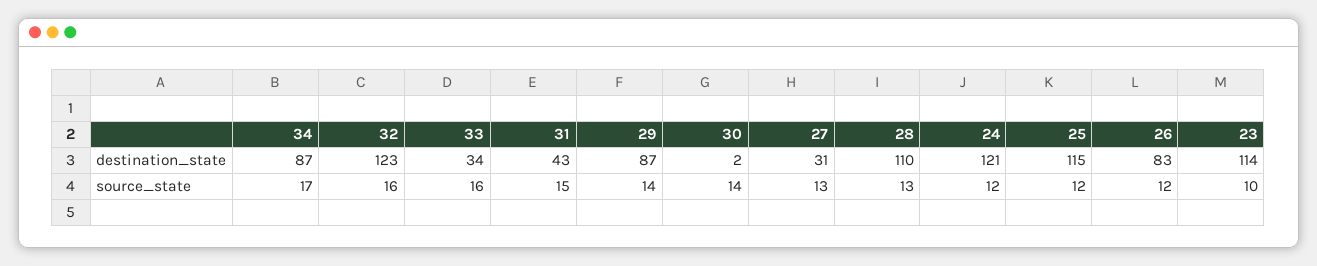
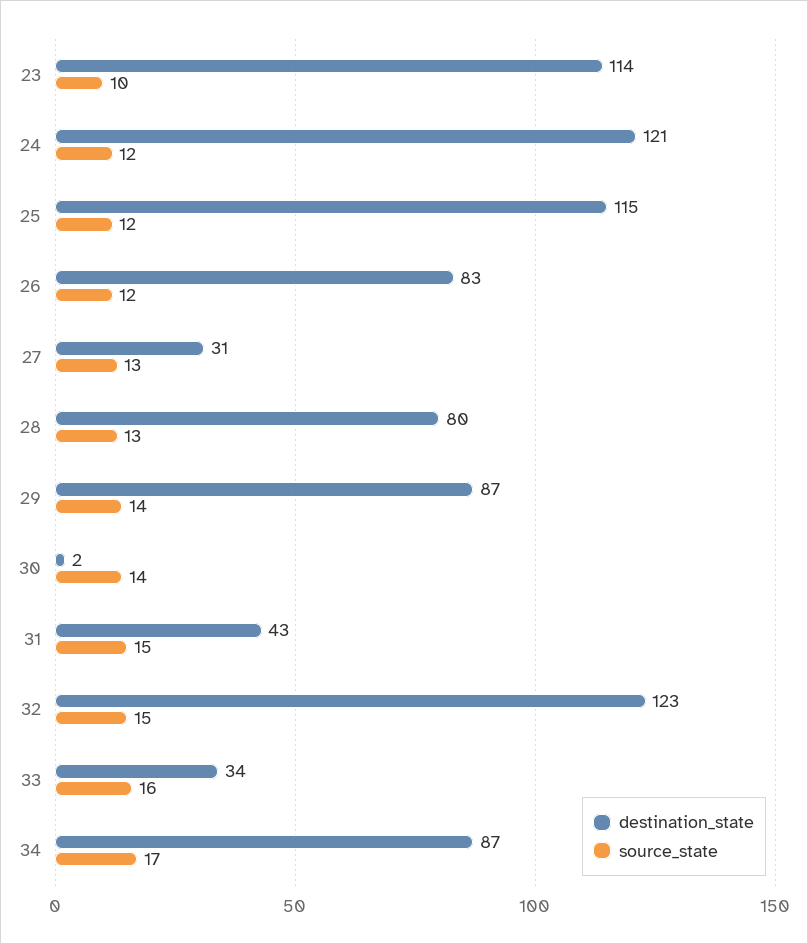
destination_state, 28: 110 -> 80
source_state, 32: 16 -> 15

